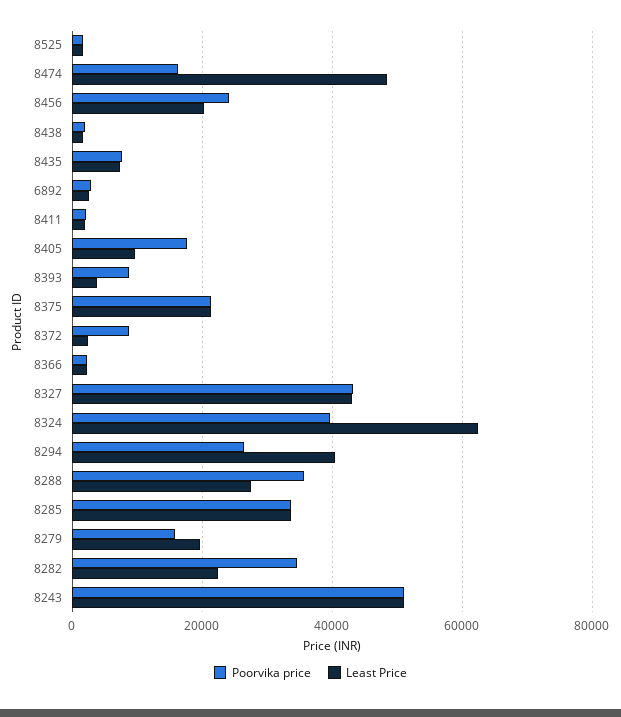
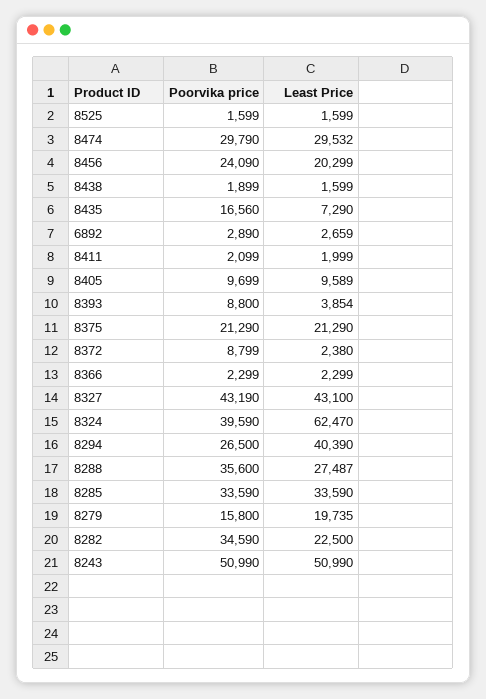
Poorvika price, 8474: 16000 -> 29790
Least Price, 8474: 48000 -> 29532
Poorvika price, 8435: 8000 -> 16560
Poorvika price, 8405: 18000 -> 9699

